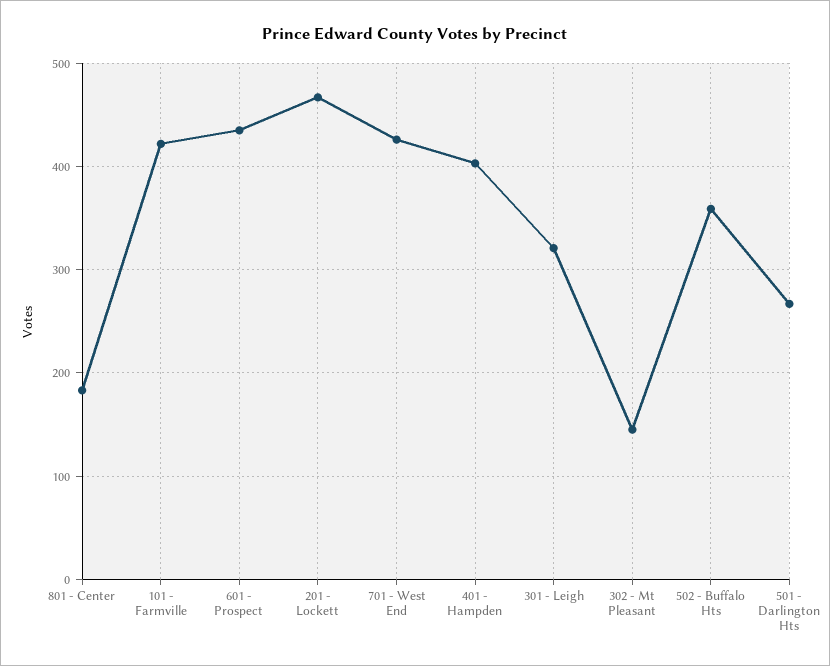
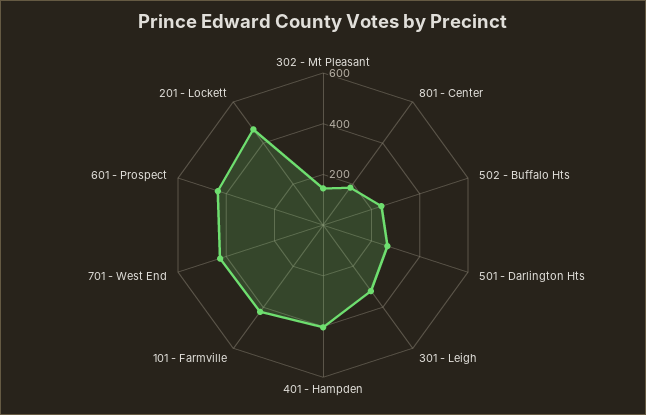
502 - Buffalo Hts: 360 -> 250

